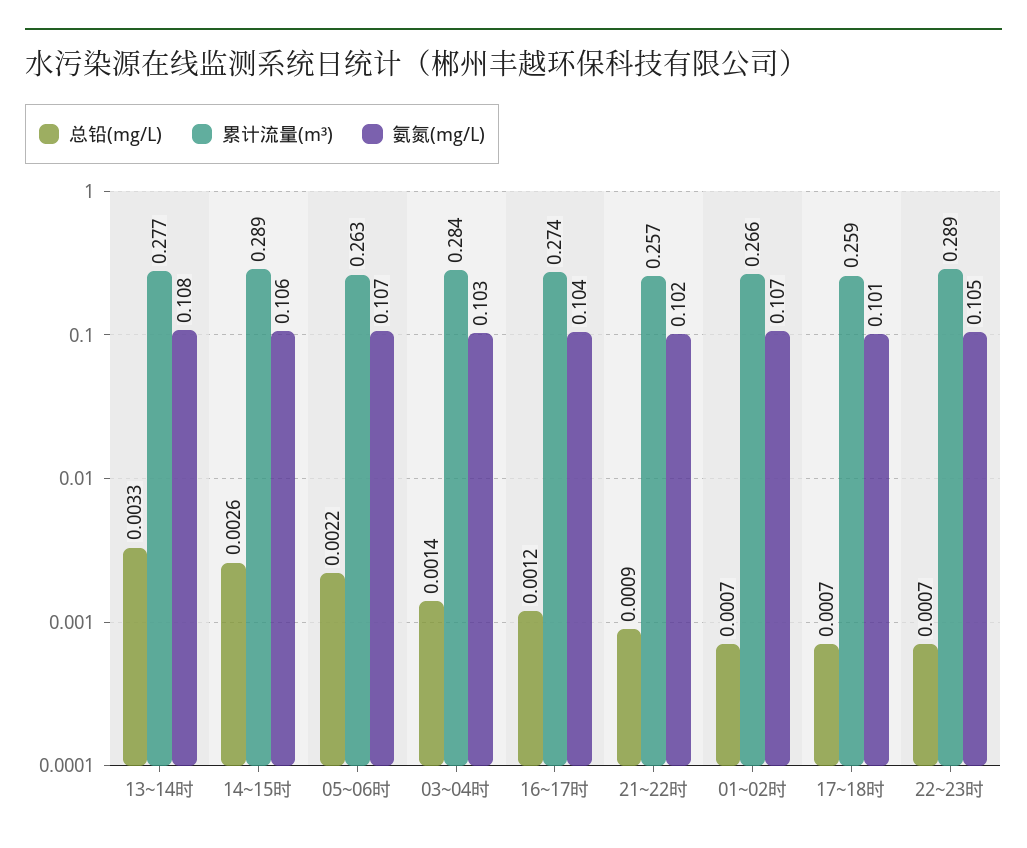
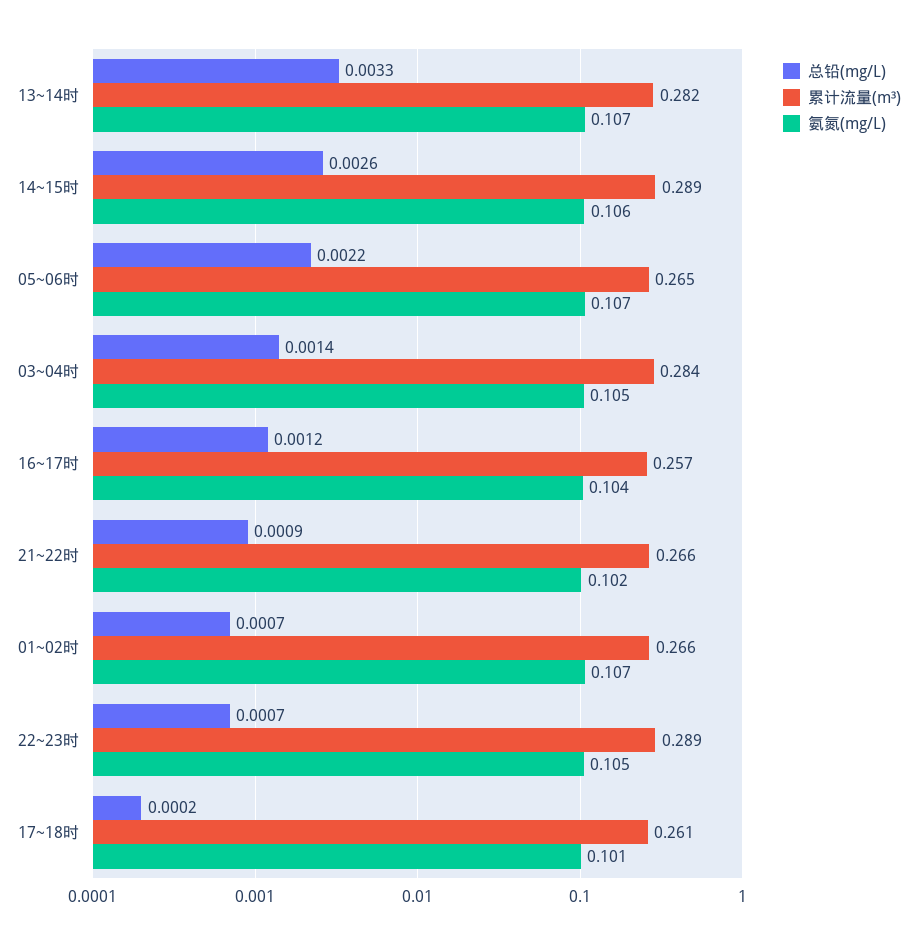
累计流量(m³), 13~14时: 0.277 -> 0.282
氨氮(mg/L), 13~14时: 0.108 -> 0.107
累计流量(m³), 05~06时: 0.263 -> 0.265
氨氮(mg/L), 03~04时: 0.103 -> 0.105
累计流量(m³), 16~17时: 0.274 -> 0.257
累计流量(m³), 21~22时: 0.257 -> 0.266
总铅(mg/L), 17~18时: 0.0007 -> 0.0002
累计流量(m³), 17~18时: 0.259 -> 0.261

